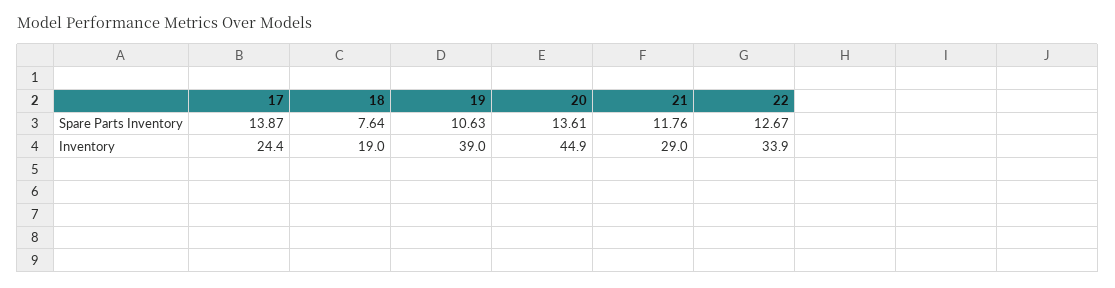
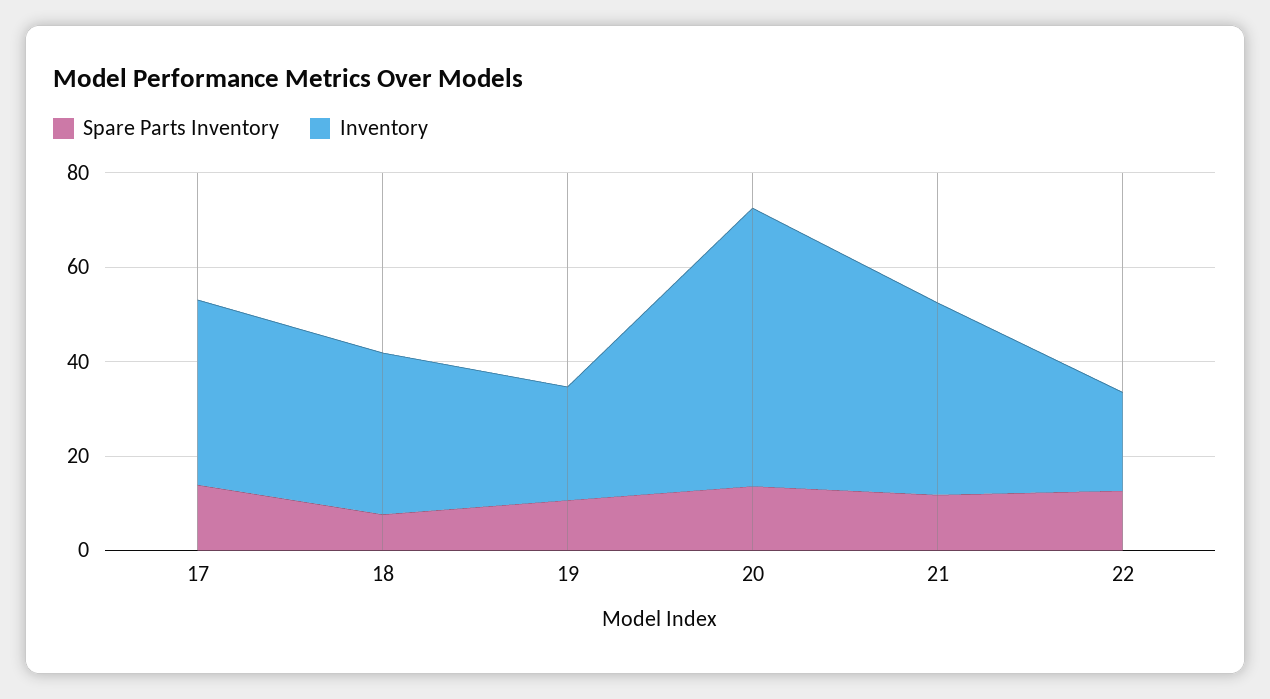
Inventory, 17: 24.4 -> 40
Inventory, 18: 19 -> 35
Inventory, 19: 39 -> 25
Inventory, 20: 44.9 -> 60
Inventory, 21: 29 -> 40
Inventory, 22: 33.9 -> 20

